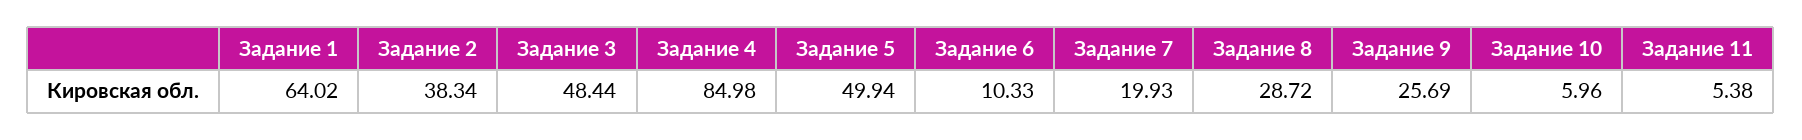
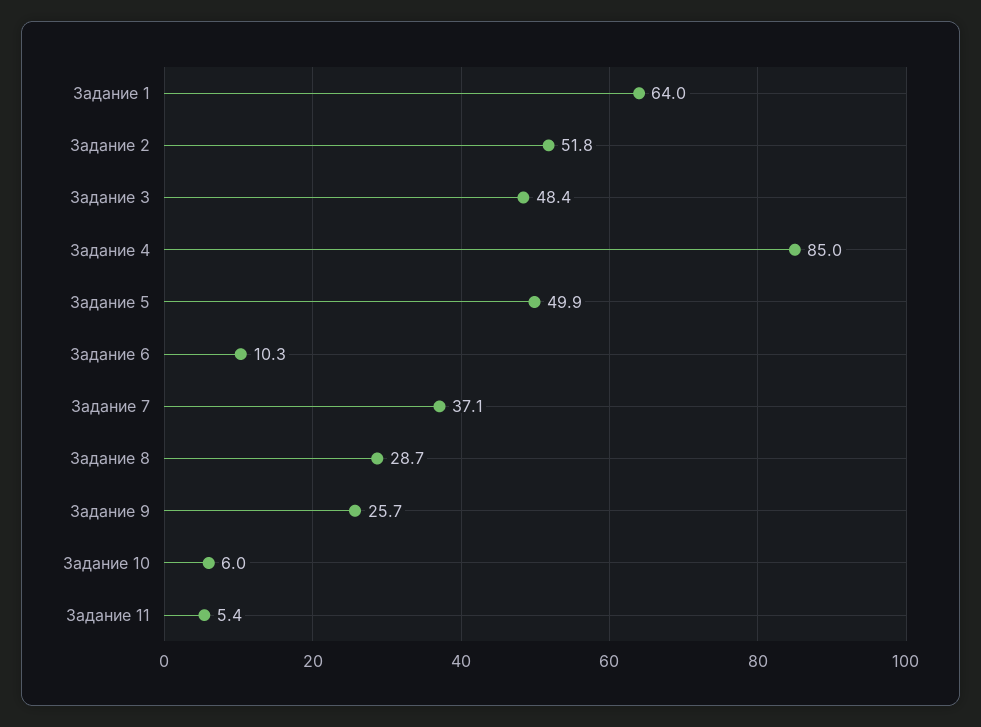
Задание 2: 38.34 -> 51.8
Задание 7: 19.93 -> 37.1

